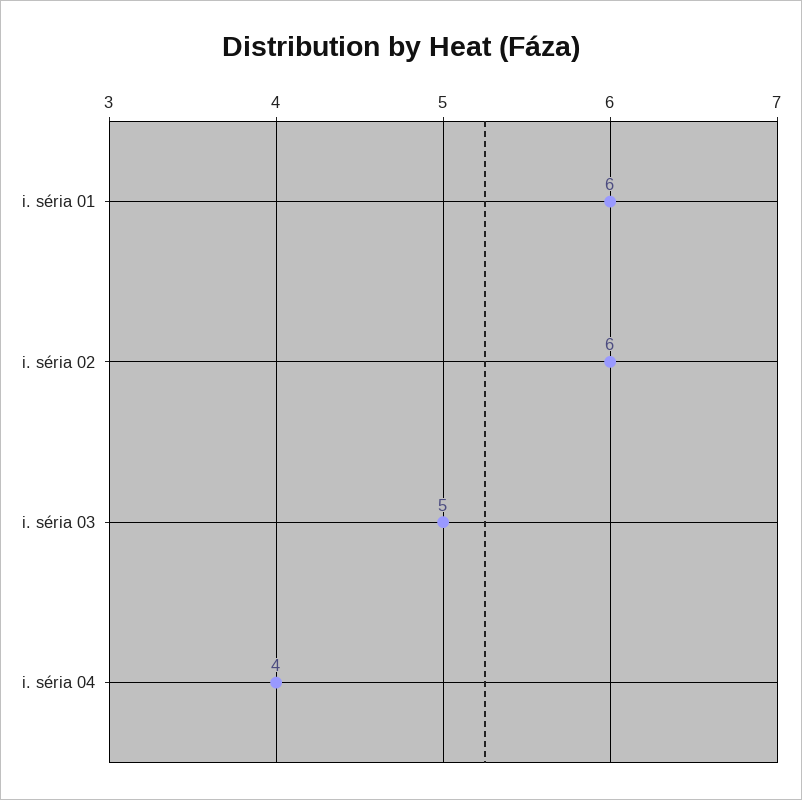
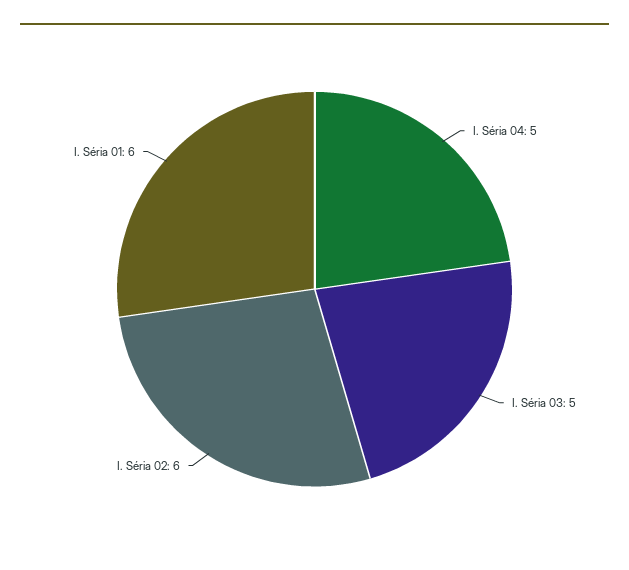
i. séria 04: 4 -> 5

